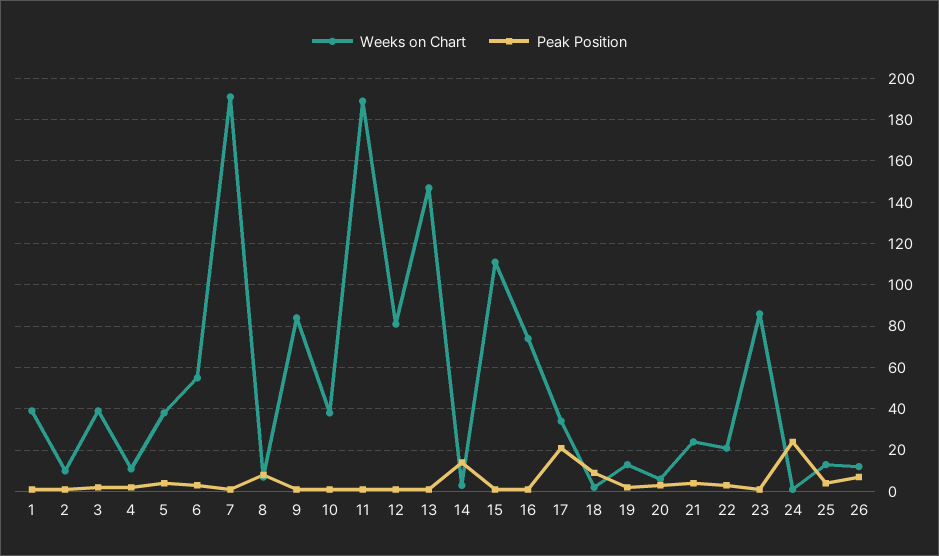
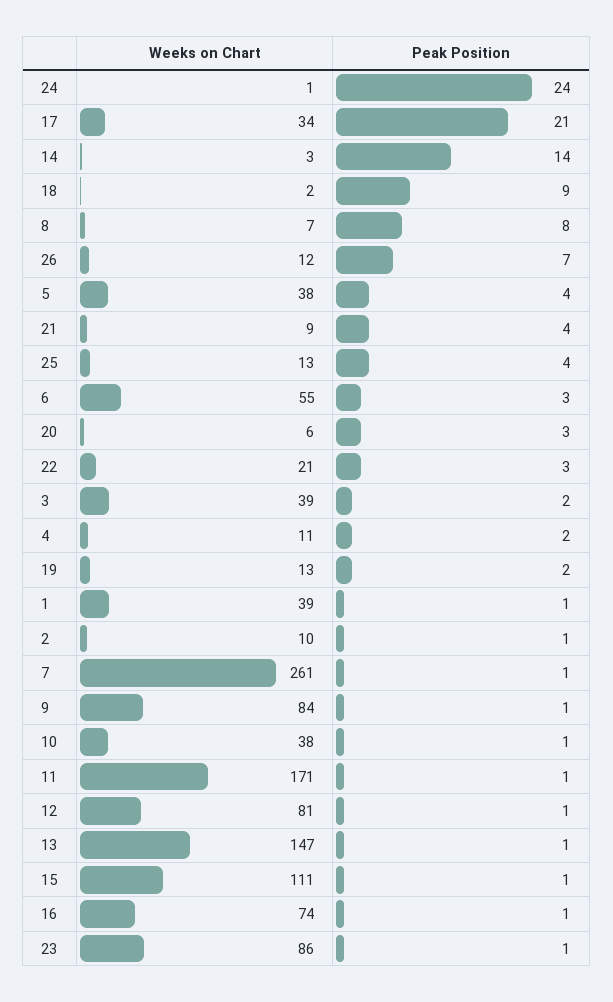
Weeks on Chart, 7: 190 -> 261
Weeks on Chart, 11: 190 -> 171
Weeks on Chart, 21: 25 -> 9

